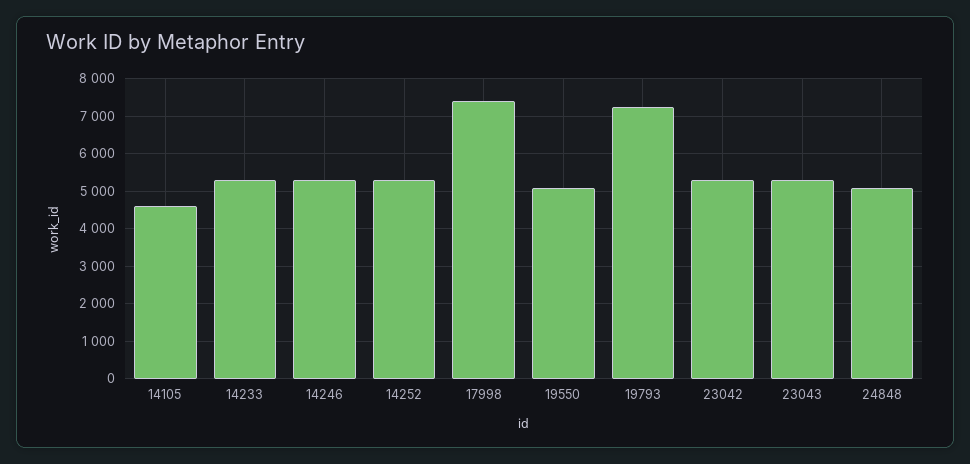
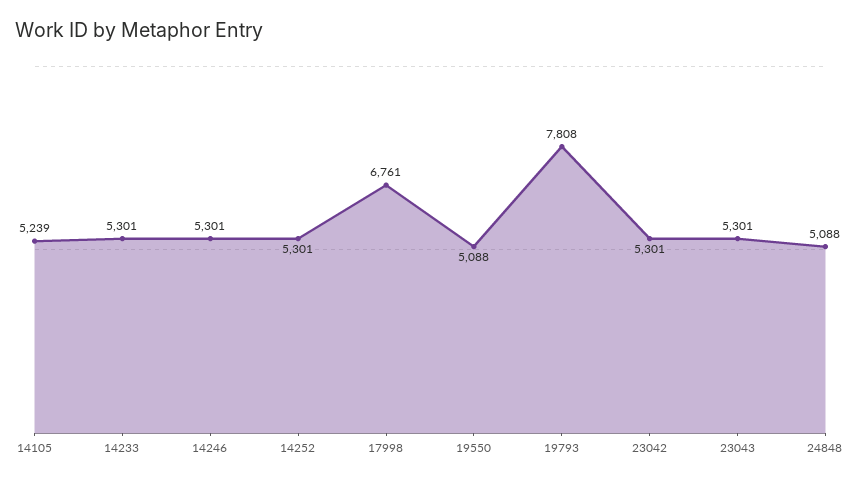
14105: 4600 -> 5239
17998: 7400 -> 6761
19793: 7200 -> 7808

